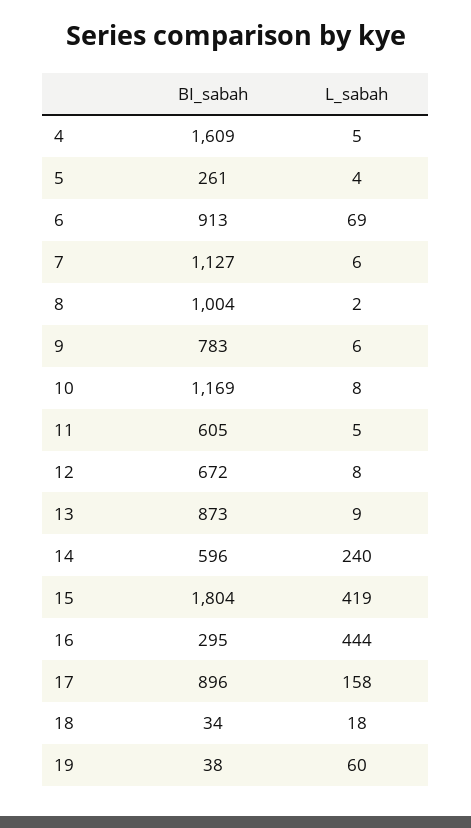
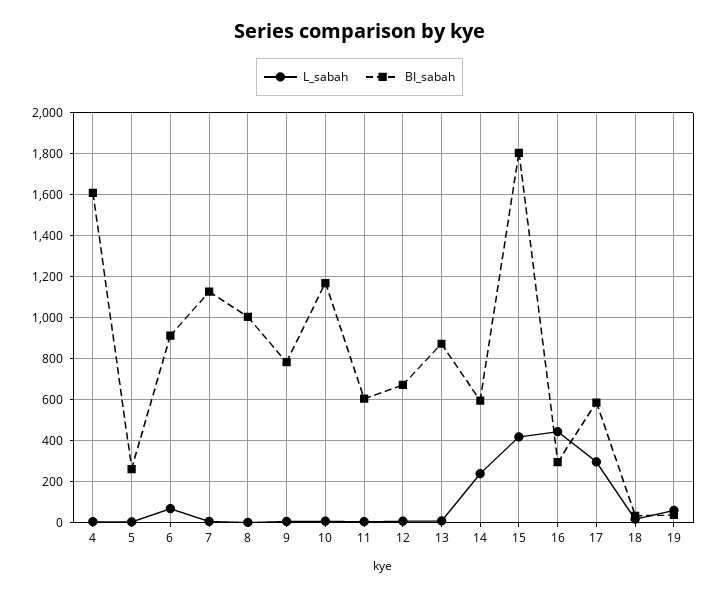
BI_sabah, 17: 896 -> 600
L_sabah, 17: 158 -> 300

